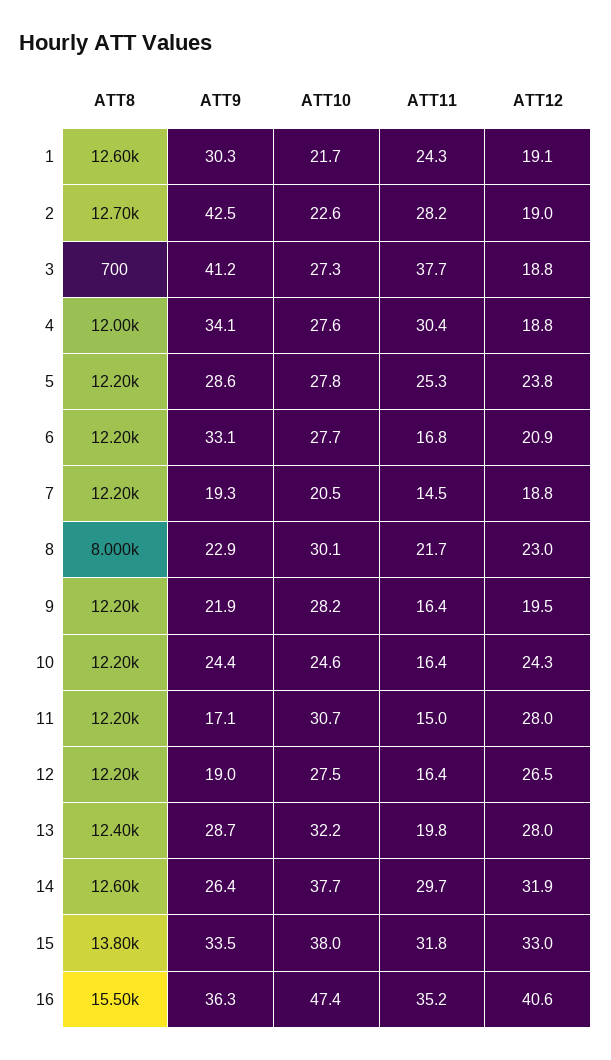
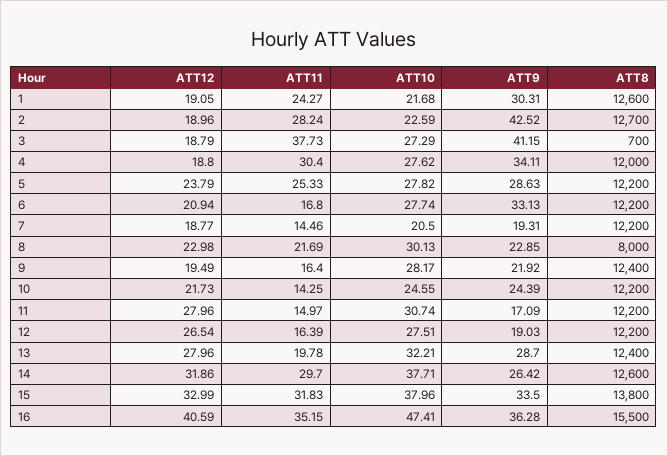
ATT8, 9: 12200 -> 12400
ATT11, 10: 16.4 -> 14.25
ATT12, 10: 24.3 -> 21.73

